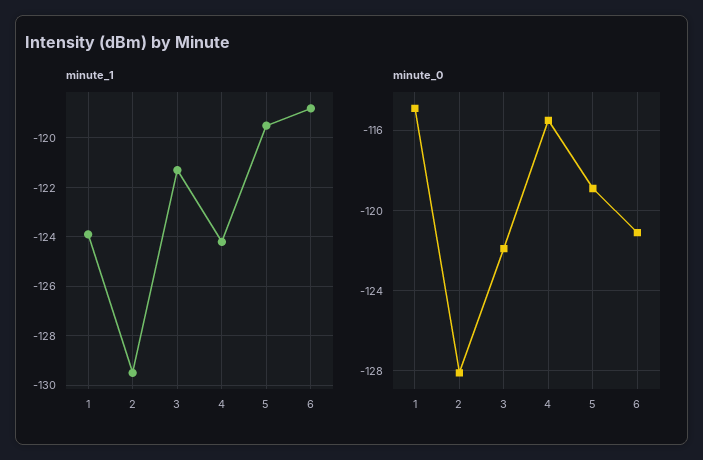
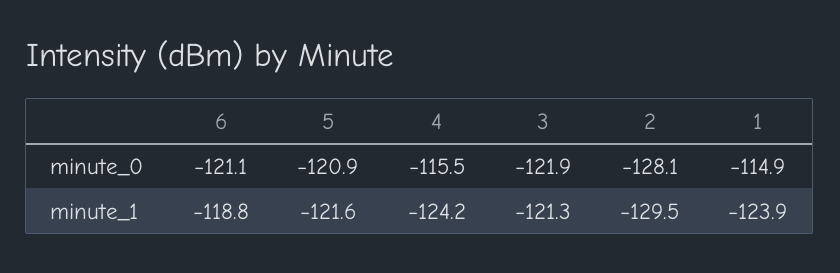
minute_1, 5: -119.5 -> -121.6
minute_0, 5: -119 -> -120.9

